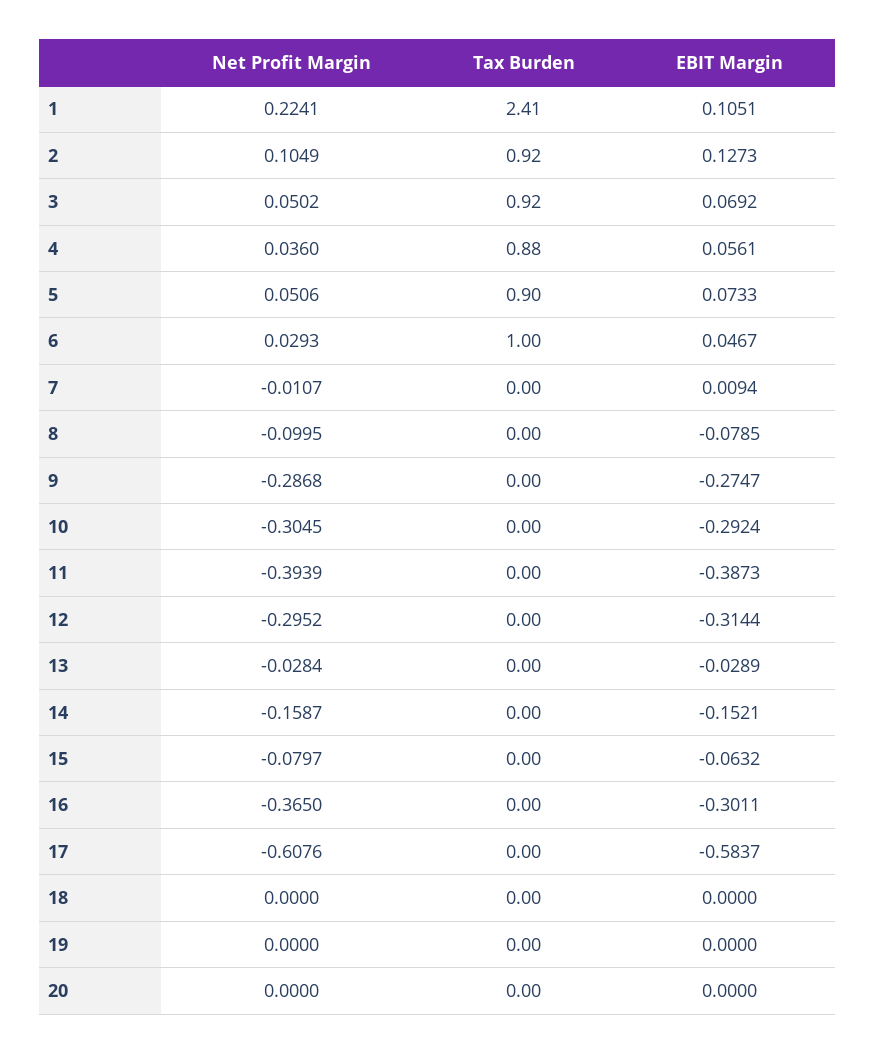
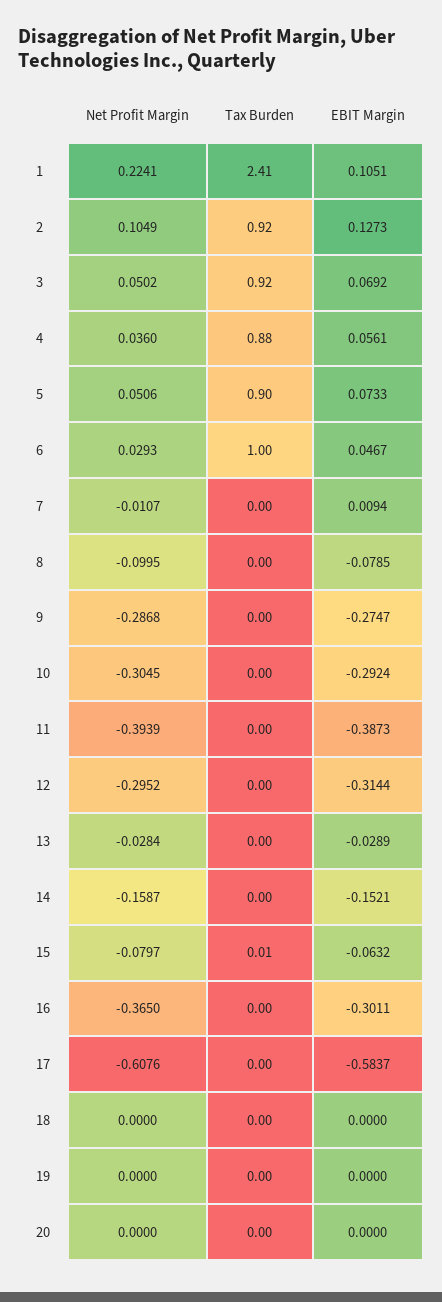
Tax Burden, 15: 0 -> 0.01

